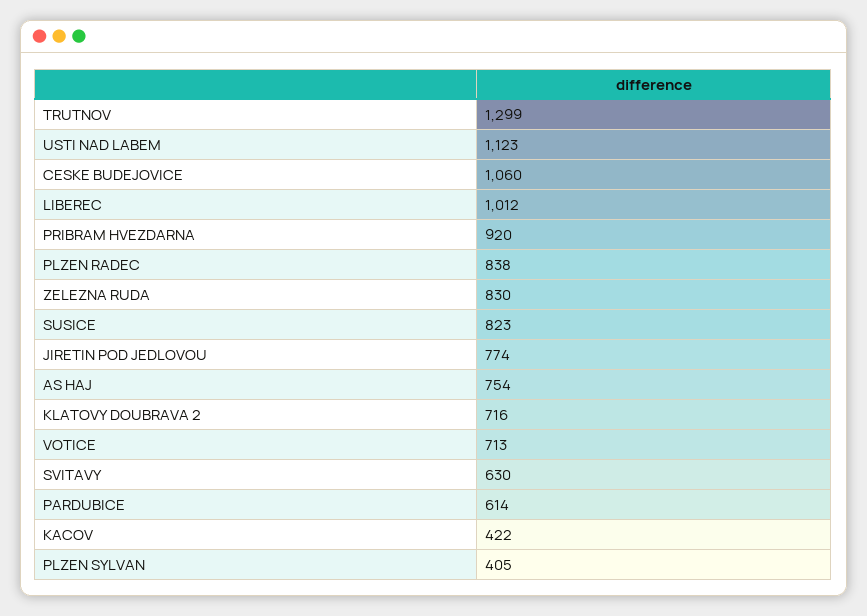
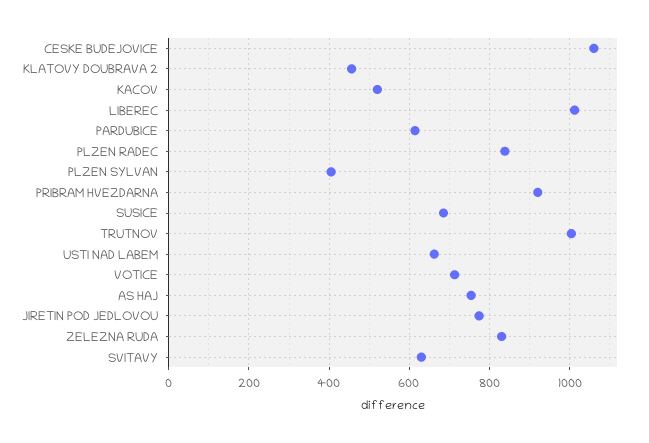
TRUTNOV: 1299 -> 1000
USTI NAD LABEM: 1123 -> 660
SUSICE: 823 -> 680
KLATOVY DOUBRAVA 2: 716 -> 460
KACOV: 422 -> 520

